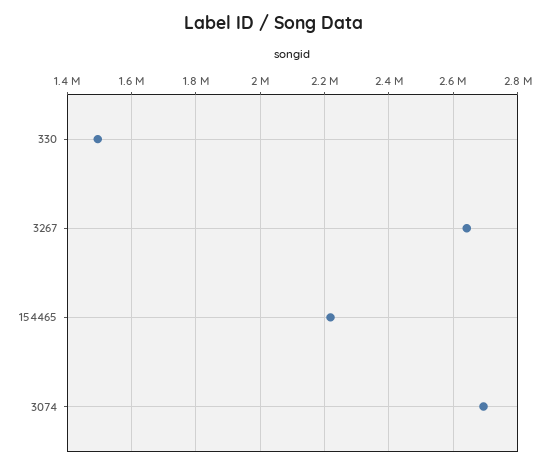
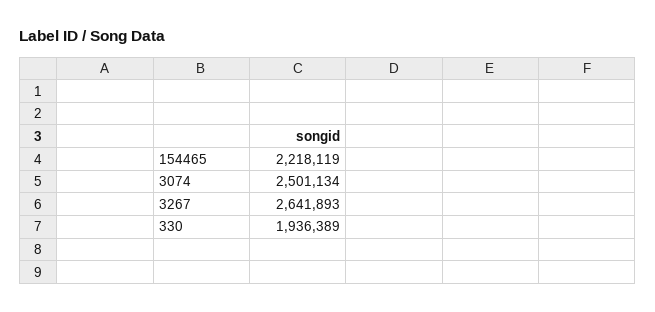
330: 1500000 -> 1936389
3074: 2700000 -> 2501134

